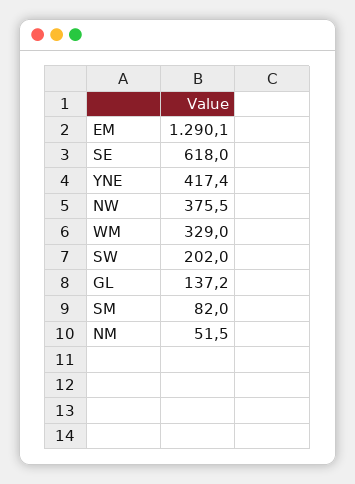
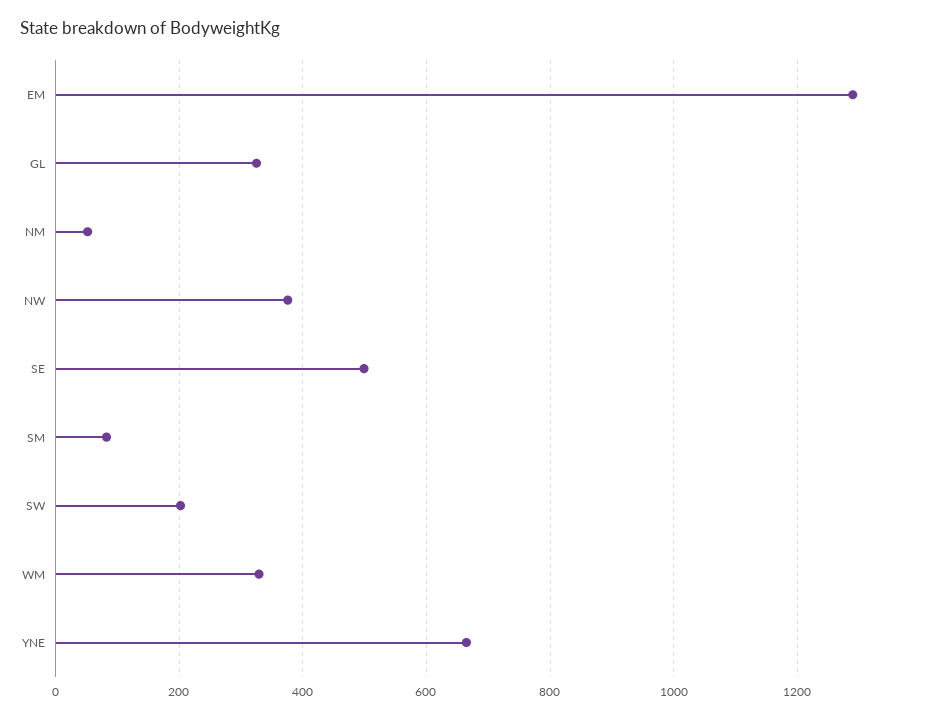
SE: 618 -> 500
YNE: 417.4 -> 660
GL: 137.2 -> 320

